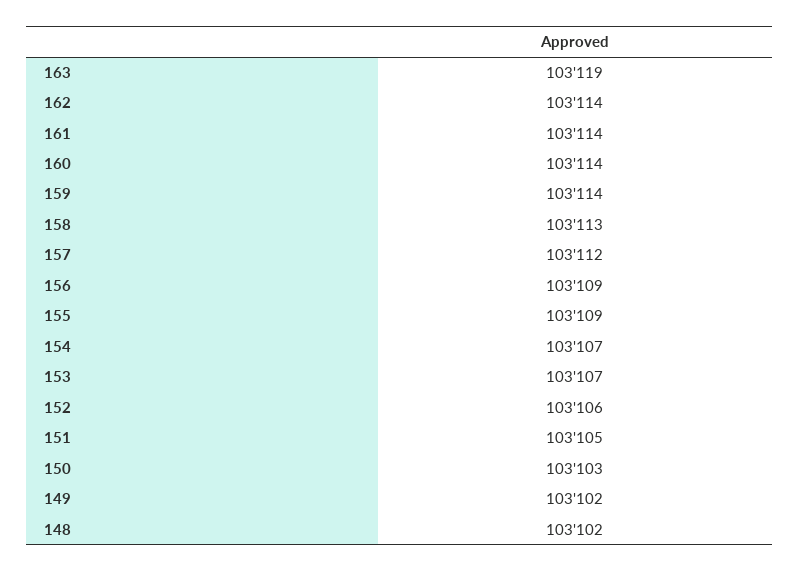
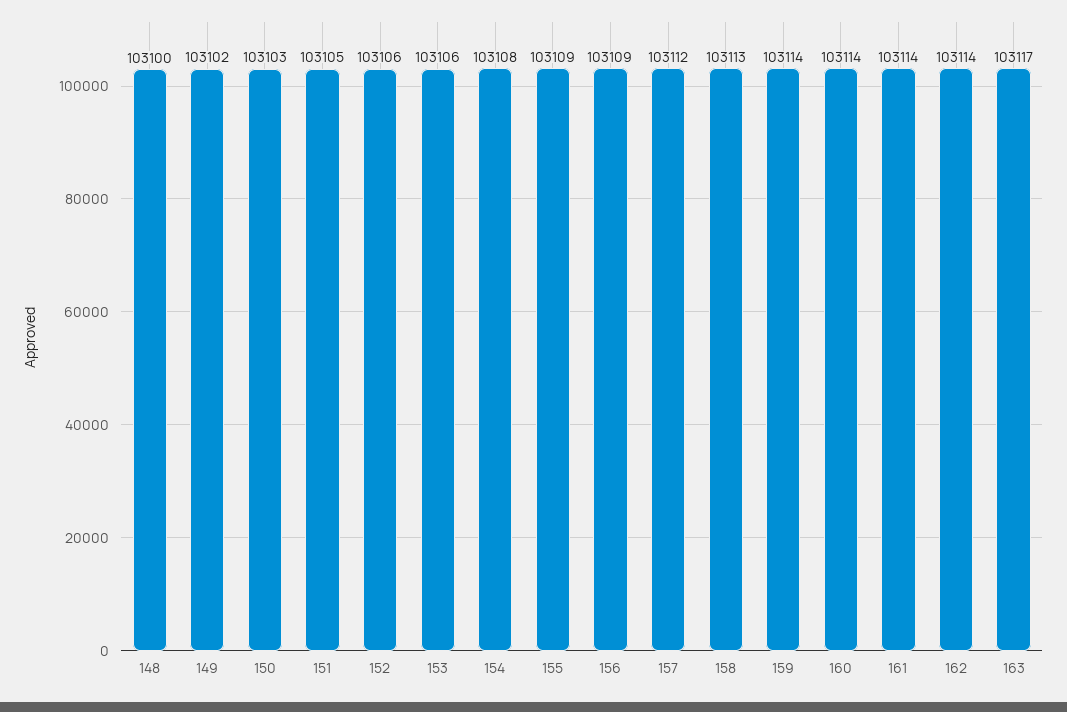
163: 103119 -> 103117
154: 103107 -> 103108
153: 103107 -> 103106
148: 103102 -> 103100

